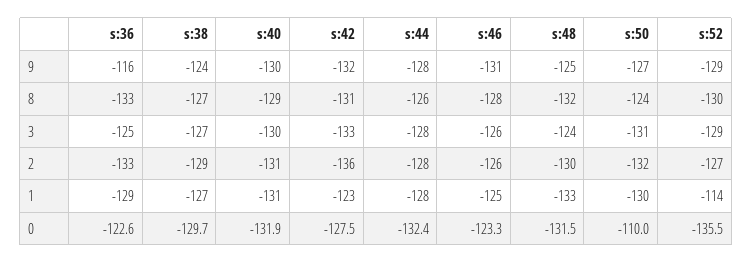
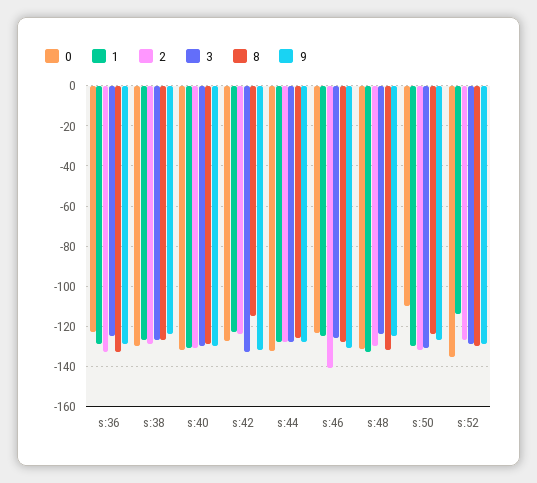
9, s:36: -116 -> -130
8, s:42: -131 -> -115
2, s:42: -136 -> -125
2, s:46: -126 -> -140

